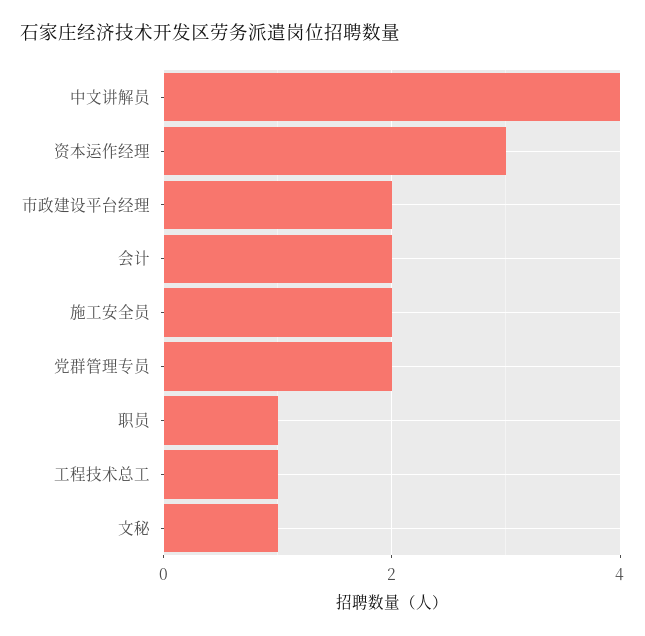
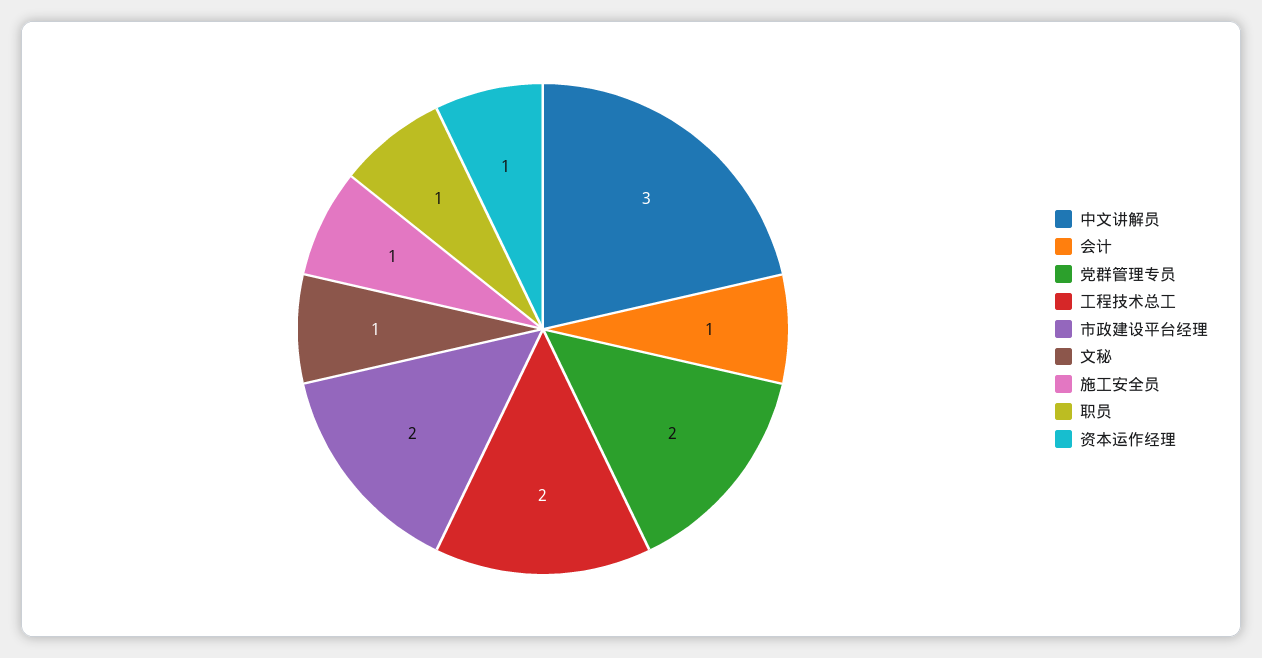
中文讲解员: 4 -> 3
资本运作经理: 3 -> 1
会计: 2 -> 1
施工安全员: 2 -> 1
工程技术总工: 1 -> 2

